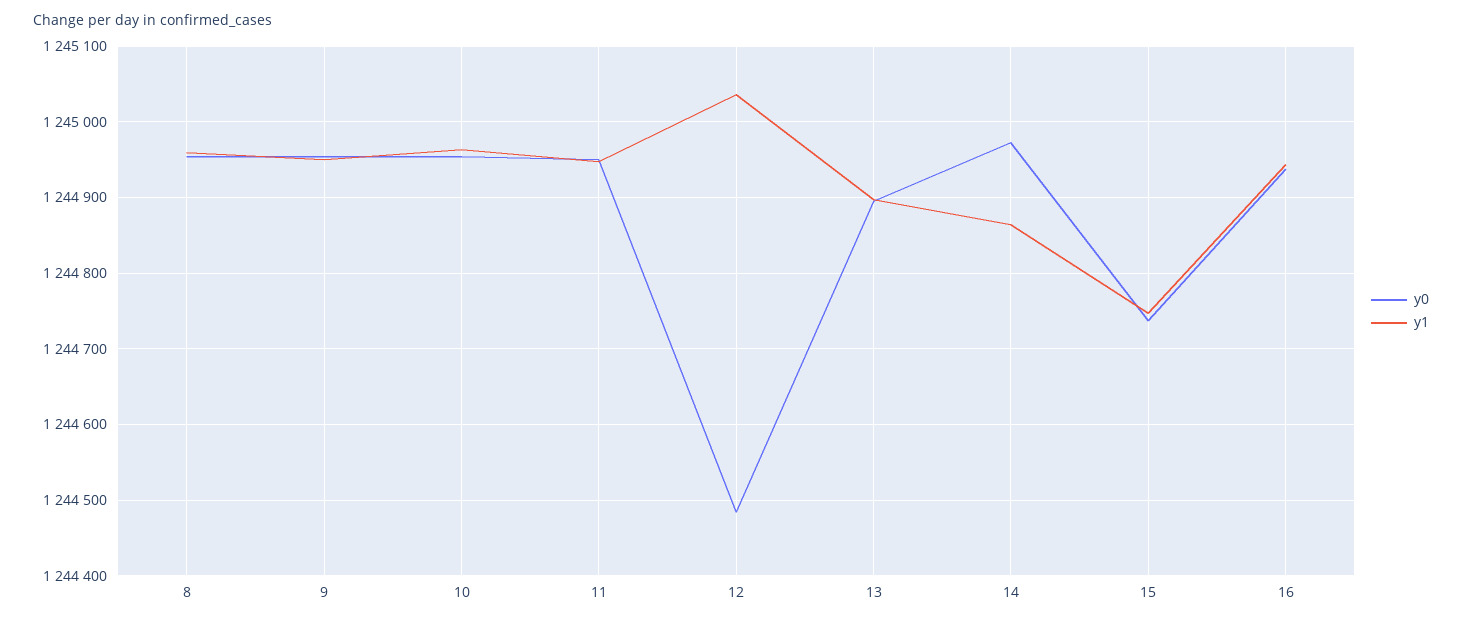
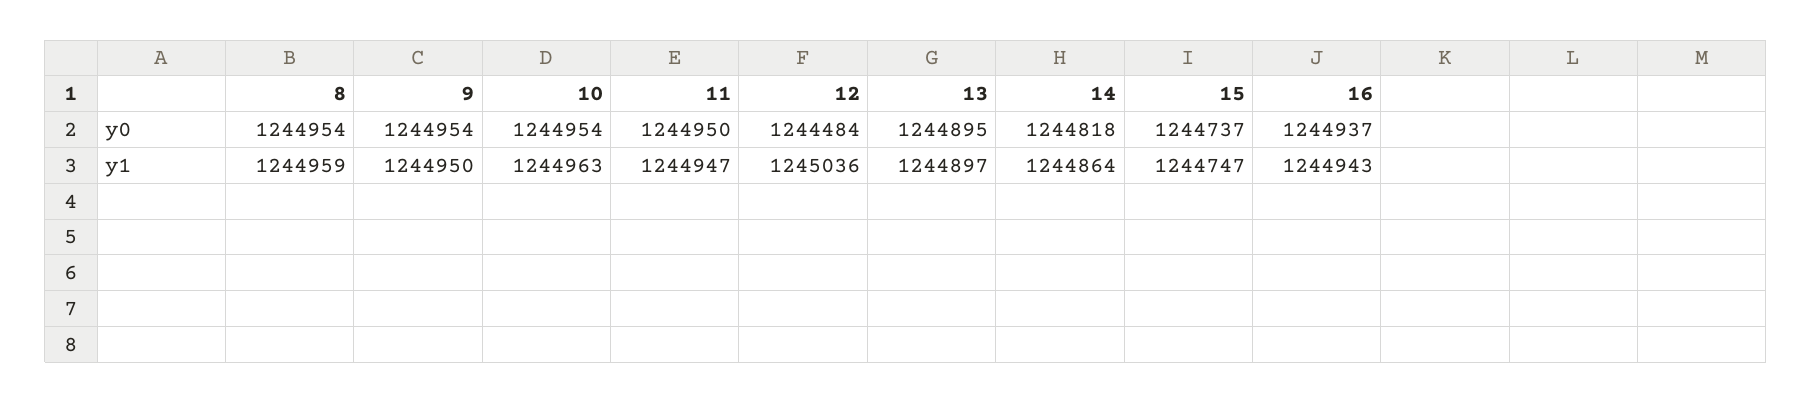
y0, 14: 1244970 -> 1244818

